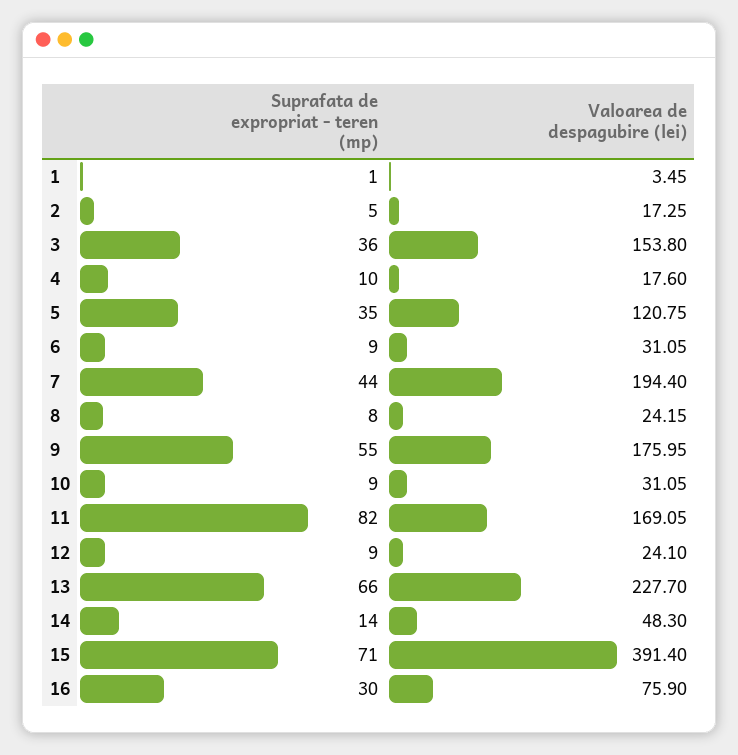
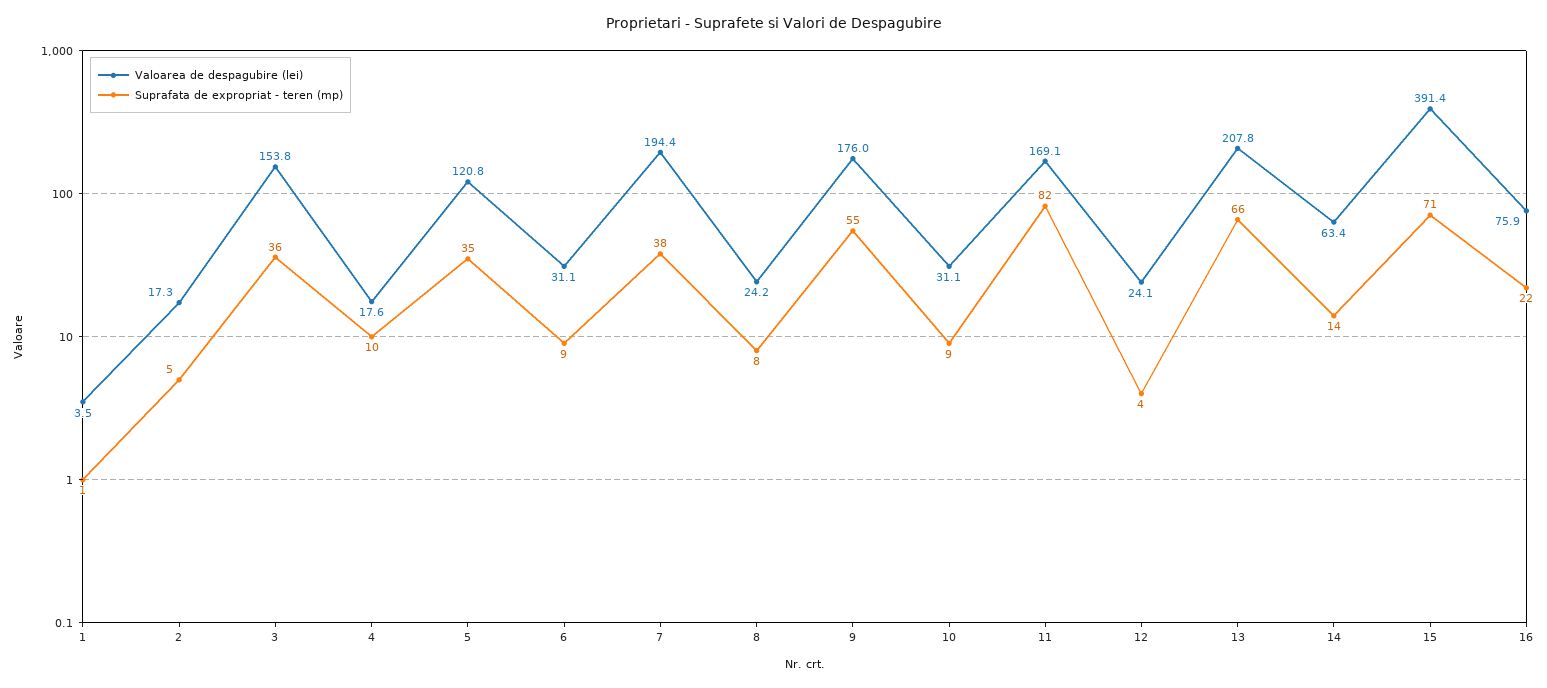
Suprafata de expropriat - teren (mp), 7: 44 -> 38
Suprafata de expropriat - teren (mp), 12: 9 -> 4
Valoarea de despagubire (lei), 13: 227.7 -> 207.8
Valoarea de despagubire (lei), 14: 48.3 -> 63.4
Suprafata de expropriat - teren (mp), 16: 30 -> 22

